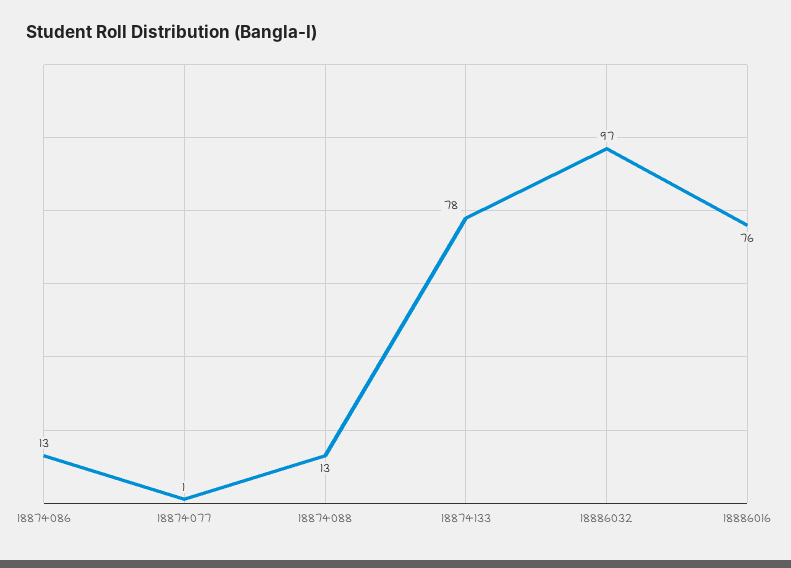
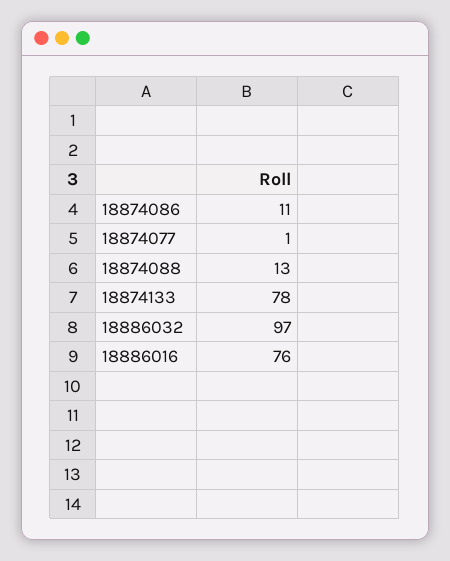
18874086: 13 -> 11

